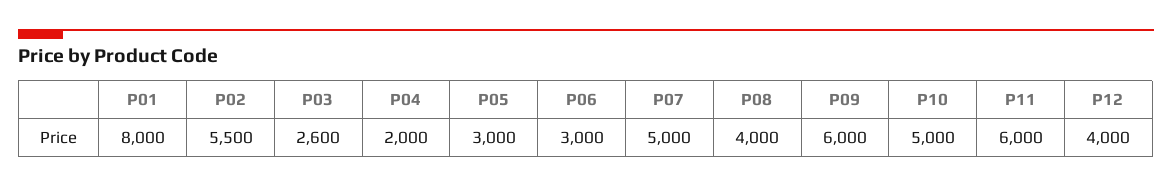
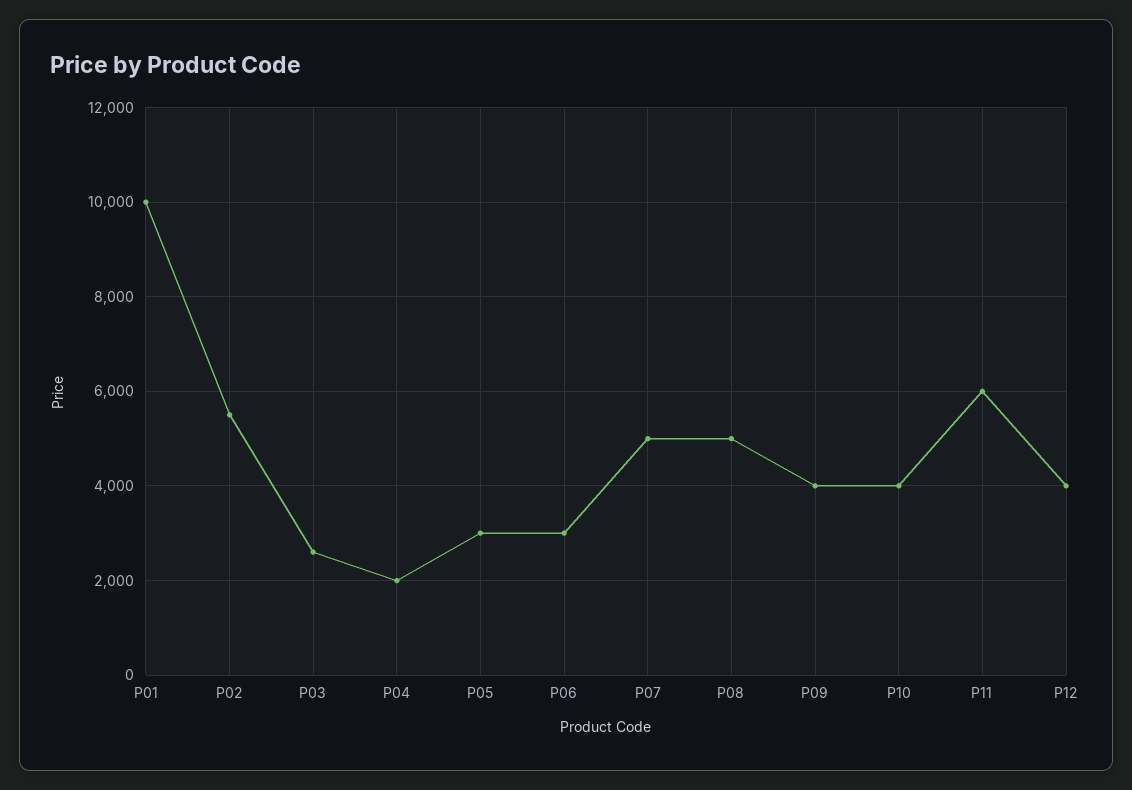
P01: 8000 -> 10000
P08: 4000 -> 5000
P09: 6000 -> 4000
P10: 5000 -> 4000

